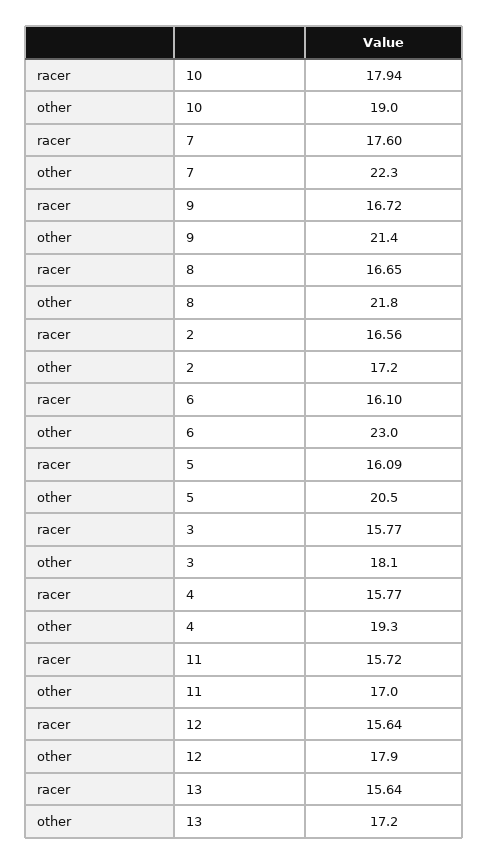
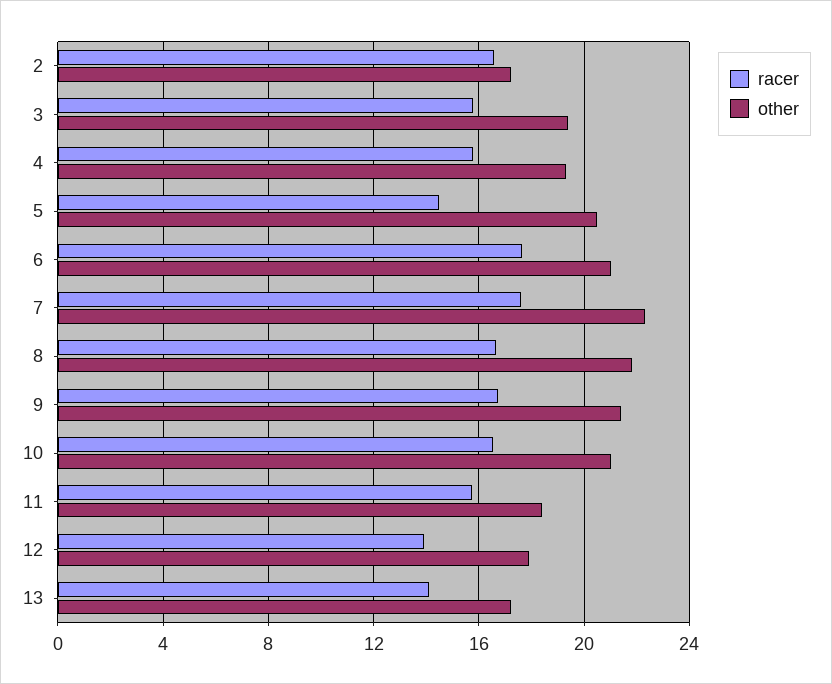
racer, 10: 17.94 -> 16.5
other, 10: 19 -> 21
racer, 6: 16.1 -> 17.5
other, 6: 23 -> 21
racer, 5: 16.09 -> 14.5
other, 3: 18.1 -> 19.5
other, 11: 17 -> 18.5
racer, 12: 15.64 -> 14
racer, 13: 15.64 -> 14

